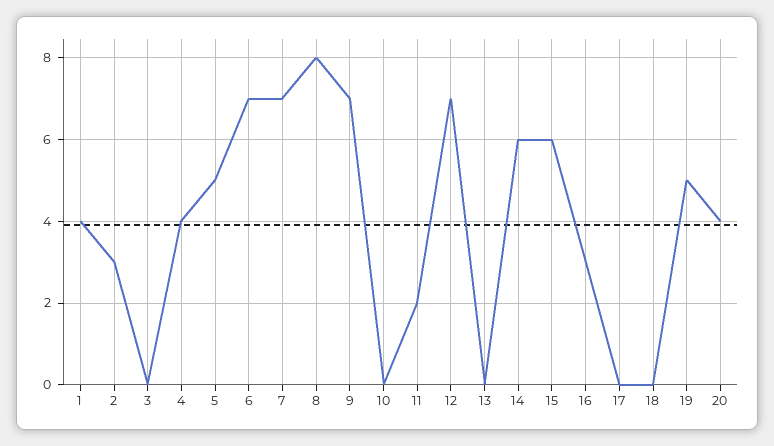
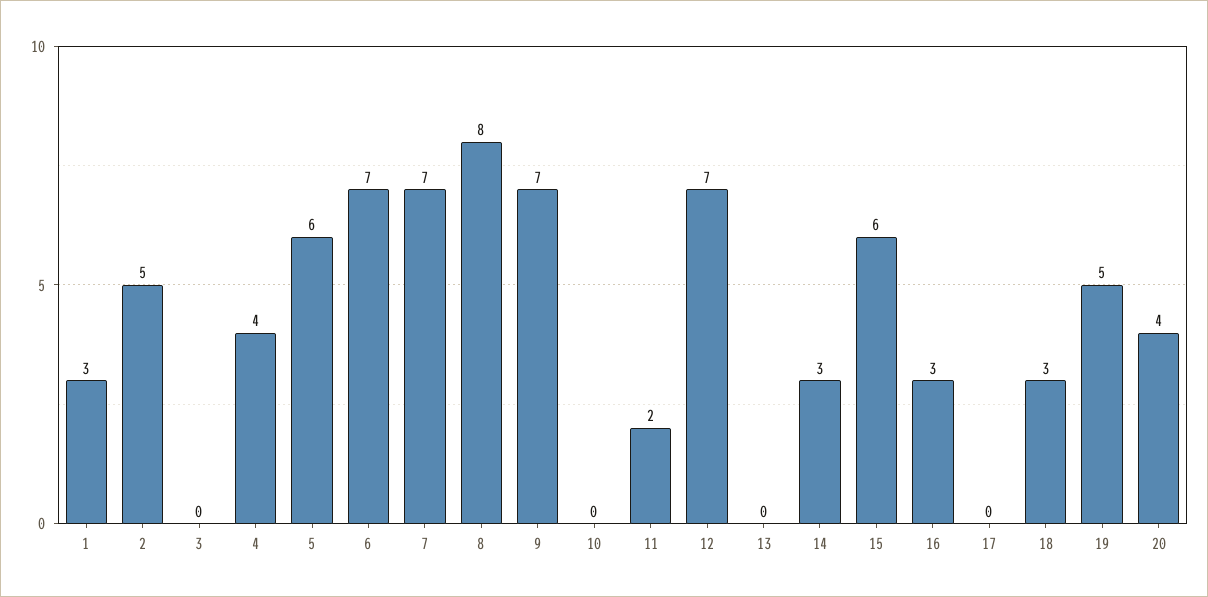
1: 4 -> 3
2: 3 -> 5
5: 5 -> 6
14: 6 -> 3
18: 0 -> 3

